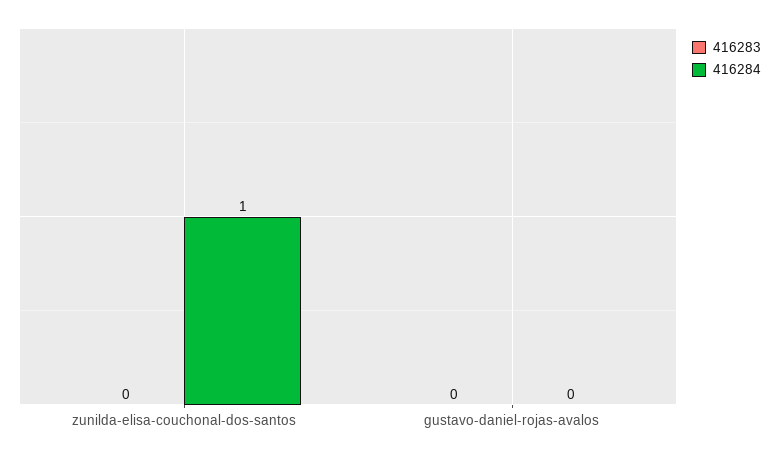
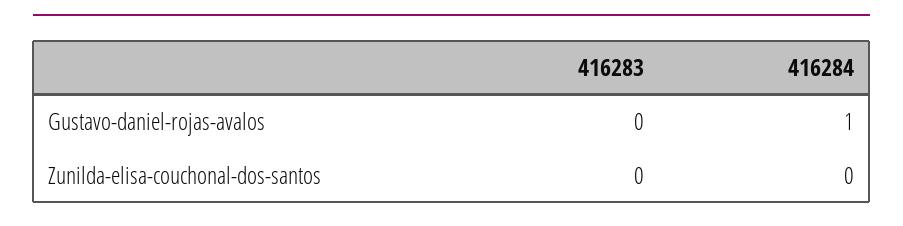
416284, zunilda-elisa-couchonal-dos-santos: 1 -> 0
416284, gustavo-daniel-rojas-avalos: 0 -> 1

